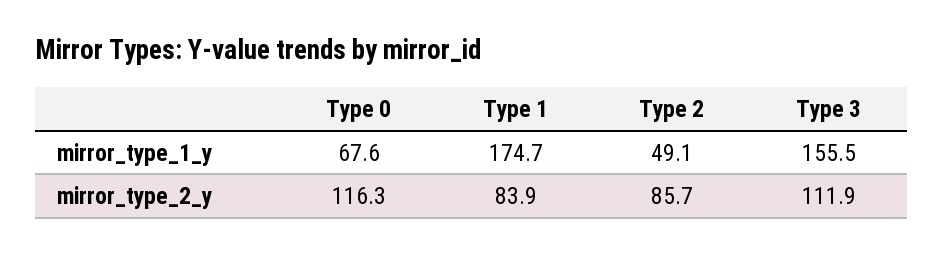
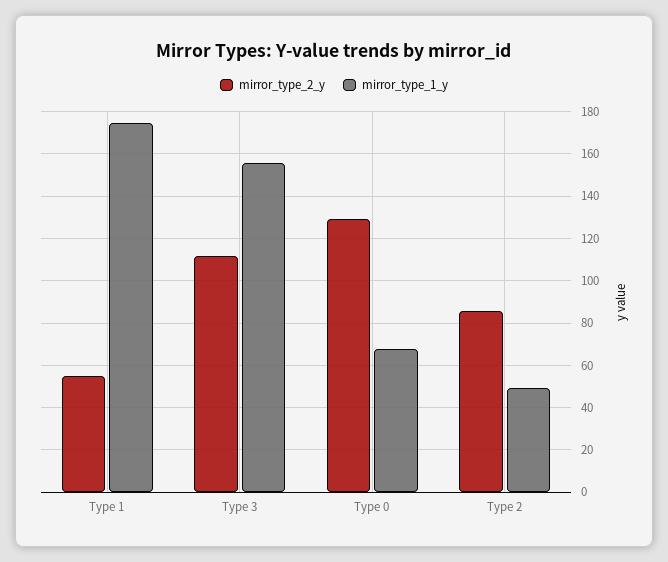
mirror_type_2_y, Type 0: 116.3 -> 130
mirror_type_2_y, Type 1: 83.9 -> 55

